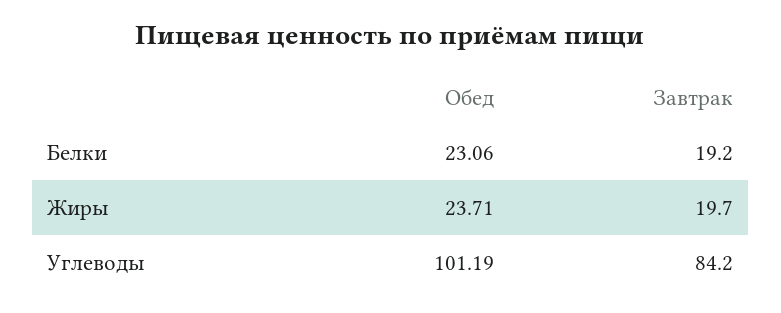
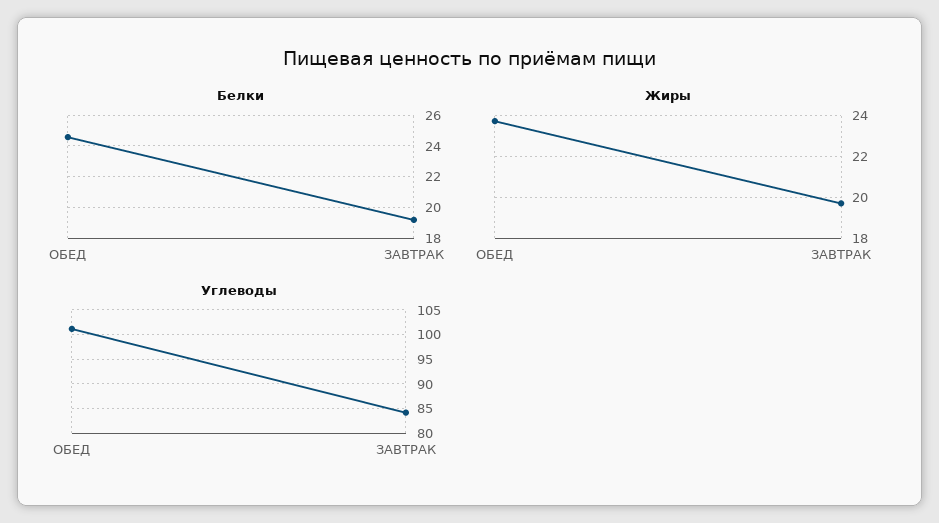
Белки, Обед: 23.06 -> 24.5

